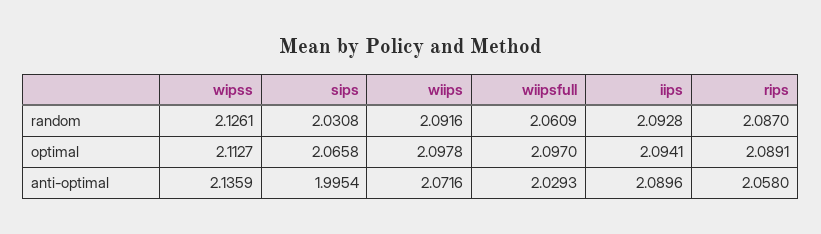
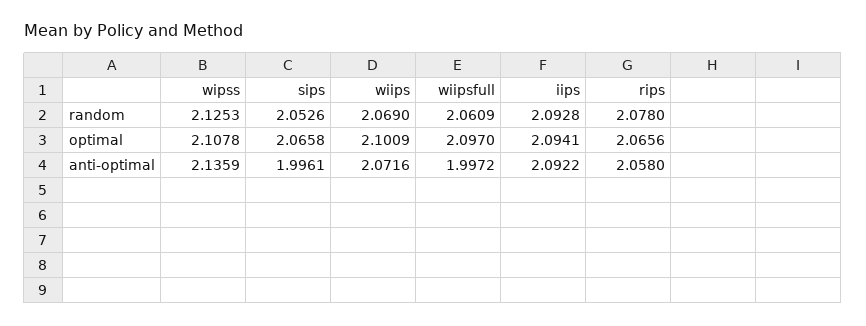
wipss, random: 2.1261 -> 2.1253
sips, random: 2.0308 -> 2.0526
wiips, random: 2.0916 -> 2.069
rips, random: 2.087 -> 2.078
wipss, optimal: 2.1127 -> 2.1078
wiips, optimal: 2.0978 -> 2.1009
rips, optimal: 2.0891 -> 2.0656
sips, anti-optimal: 1.9954 -> 1.9961
wiipsfull, anti-optimal: 2.0293 -> 1.9972
iips, anti-optimal: 2.0896 -> 2.0922

